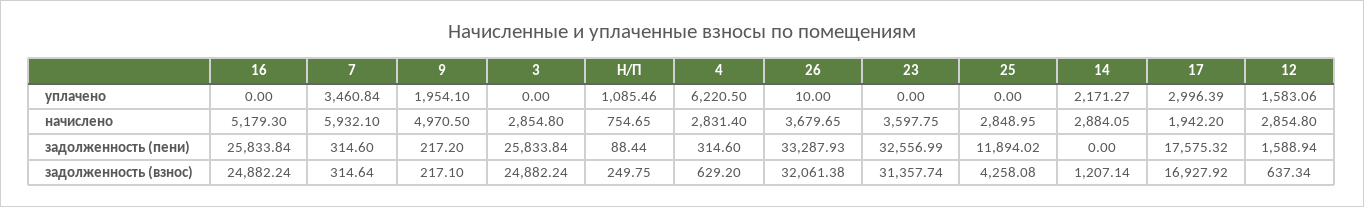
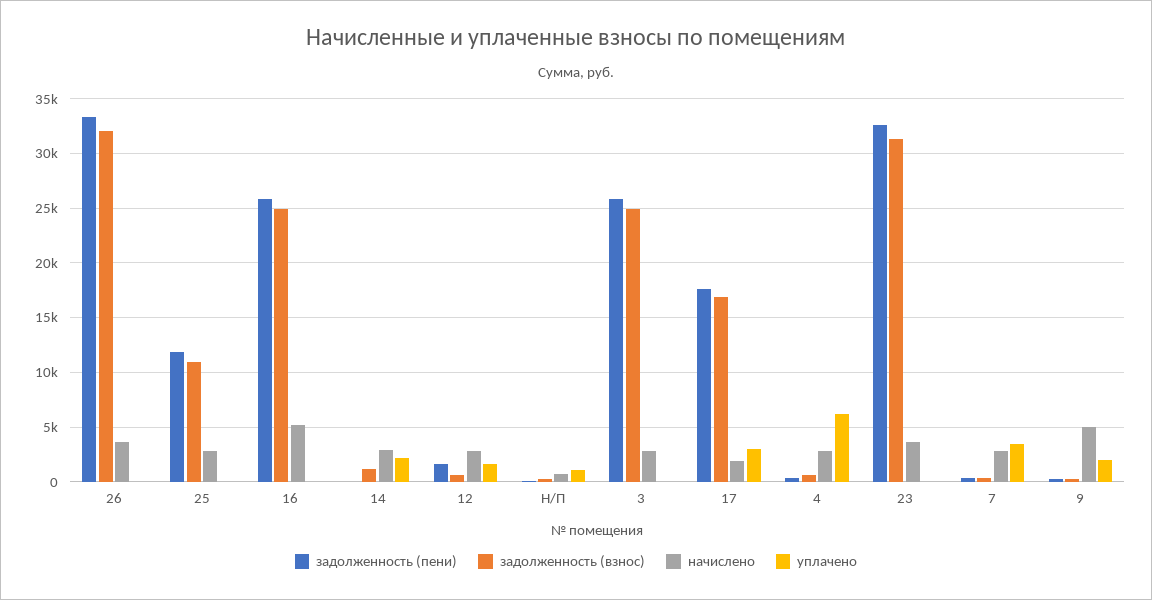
начислено, 7: 5932.1 -> 3000
задолженность (взнос), 25: 4258.08 -> 11000

